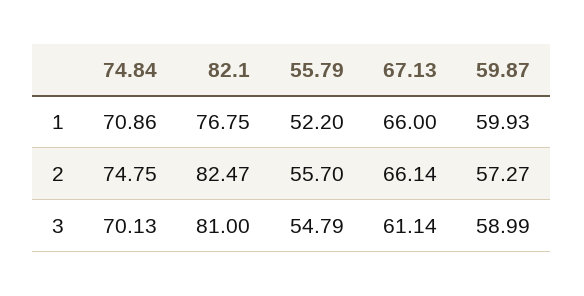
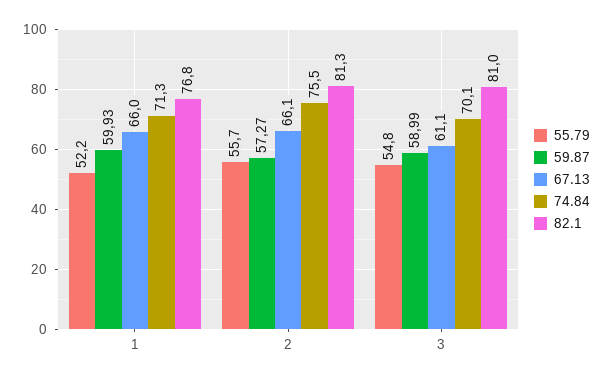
74.84, 1: 70.86 -> 71.3
74.84, 2: 74.75 -> 75.5
82.1, 2: 82.47 -> 81.3

